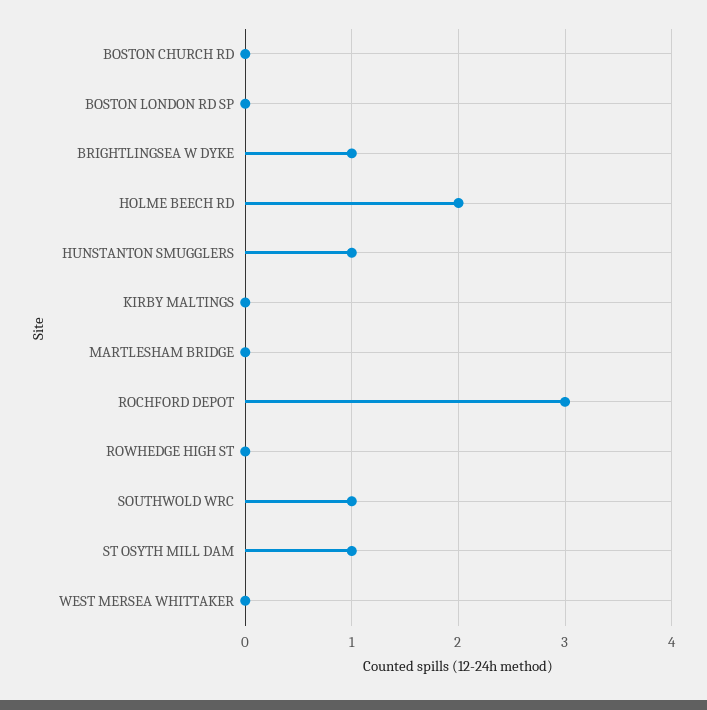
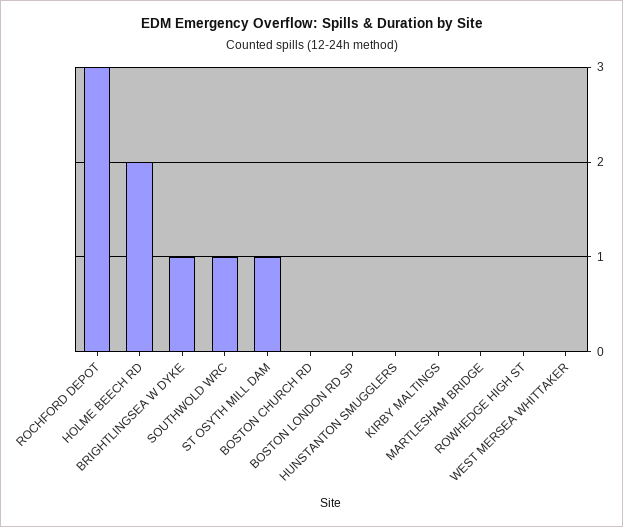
HUNSTANTON SMUGGLERS: 1 -> 0

